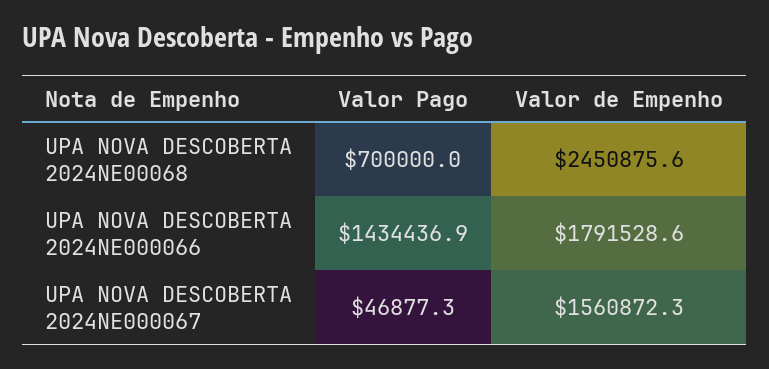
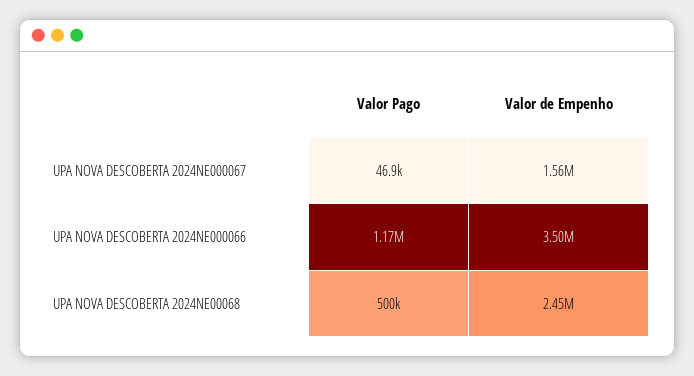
Valor Pago, UPA NOVA DESCOBERTA 2024NE00068: 700000 -> 500000
Valor Pago, UPA NOVA DESCOBERTA 2024NE000066: 1434436.9 -> 1170000
Valor de Empenho, UPA NOVA DESCOBERTA 2024NE000066: 1791528.6 -> 3500000

